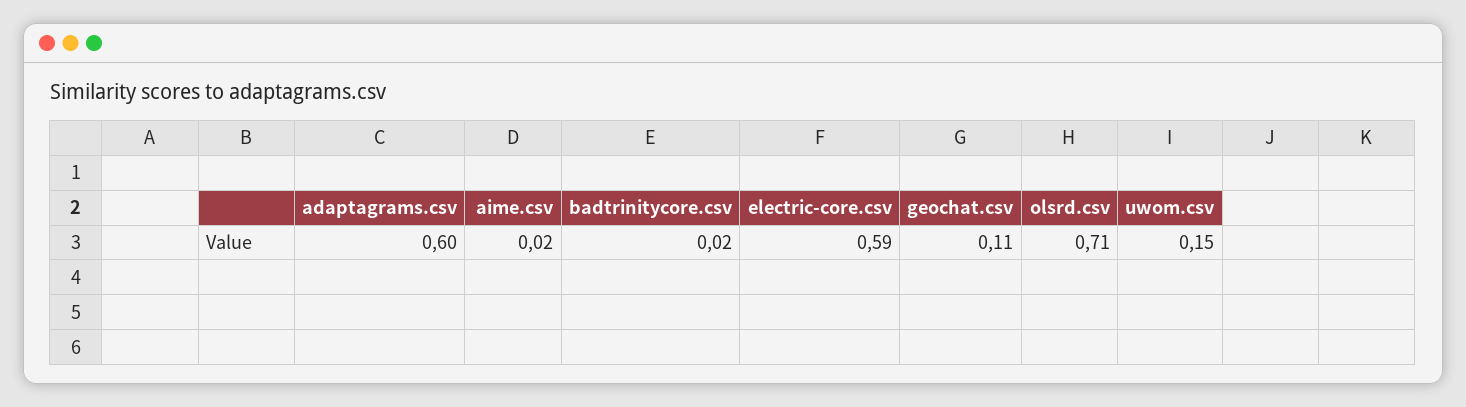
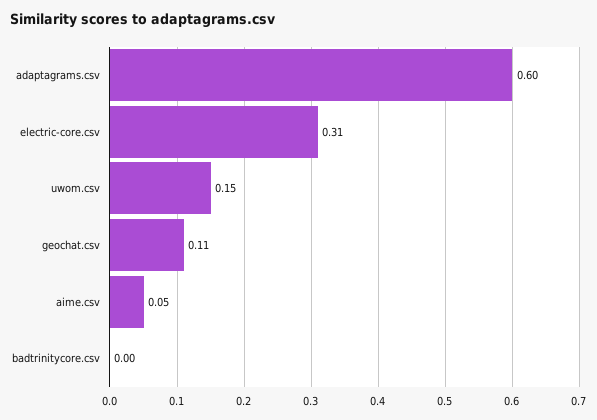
aime.csv: 0.02 -> 0.05
badtrinitycore.csv: 0.02 -> 0
electric-core.csv: 0.59 -> 0.31
olsrd.csv: 0.71 -> none

